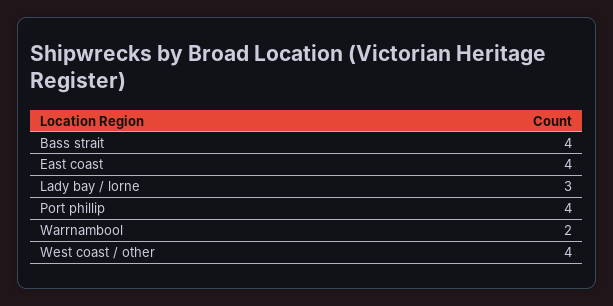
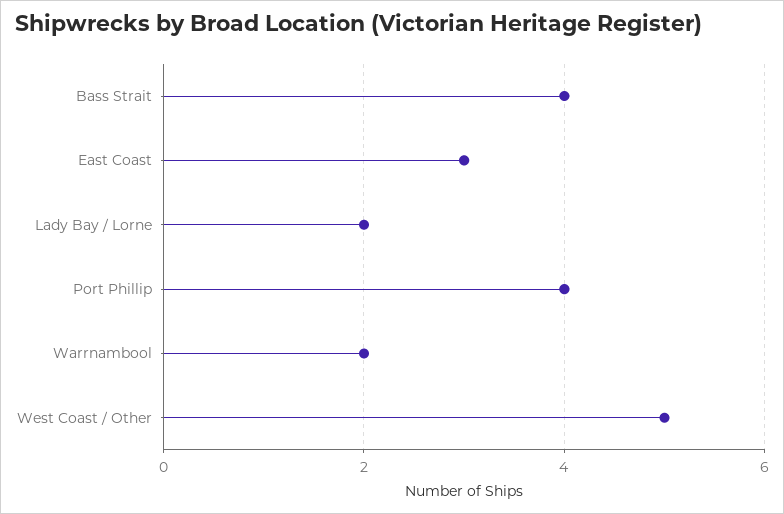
East coast: 4 -> 3
Lady bay / lorne: 3 -> 2
West coast / other: 4 -> 5

